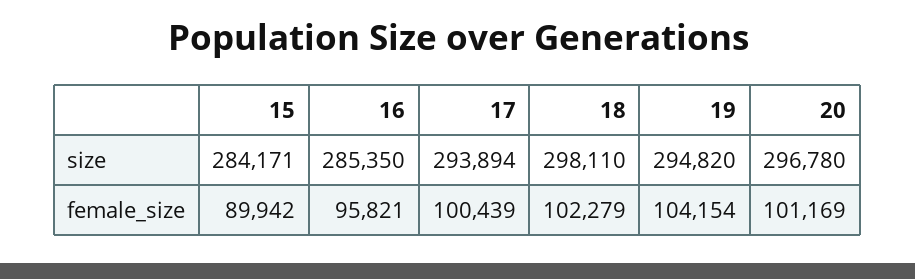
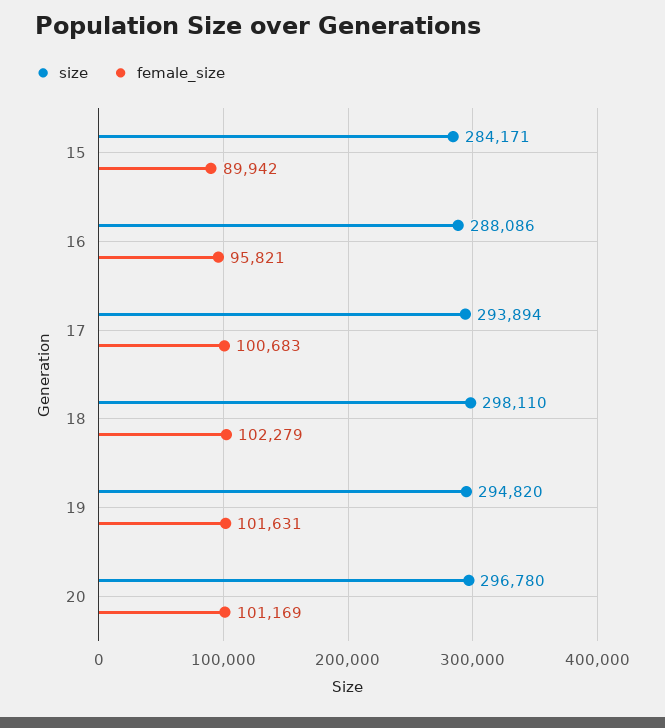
size, 16: 285350 -> 288086
female_size, 17: 100439 -> 100683
female_size, 19: 104154 -> 101631

